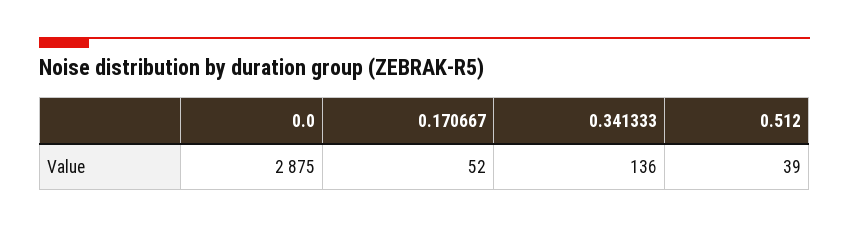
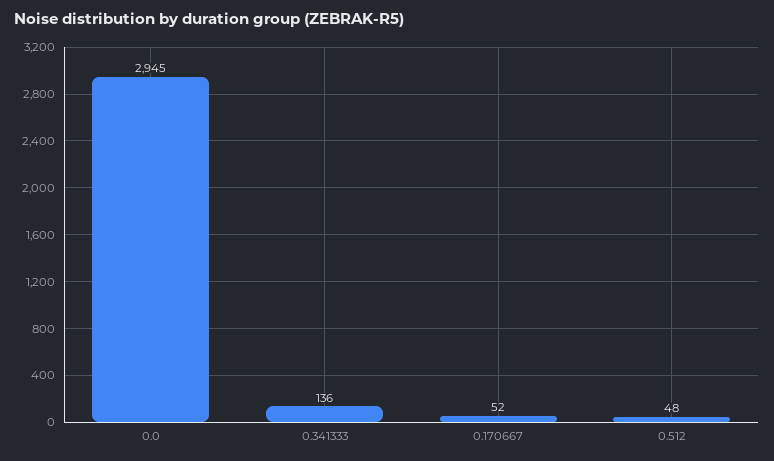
0.0: 2875 -> 2945
0.512: 39 -> 48

